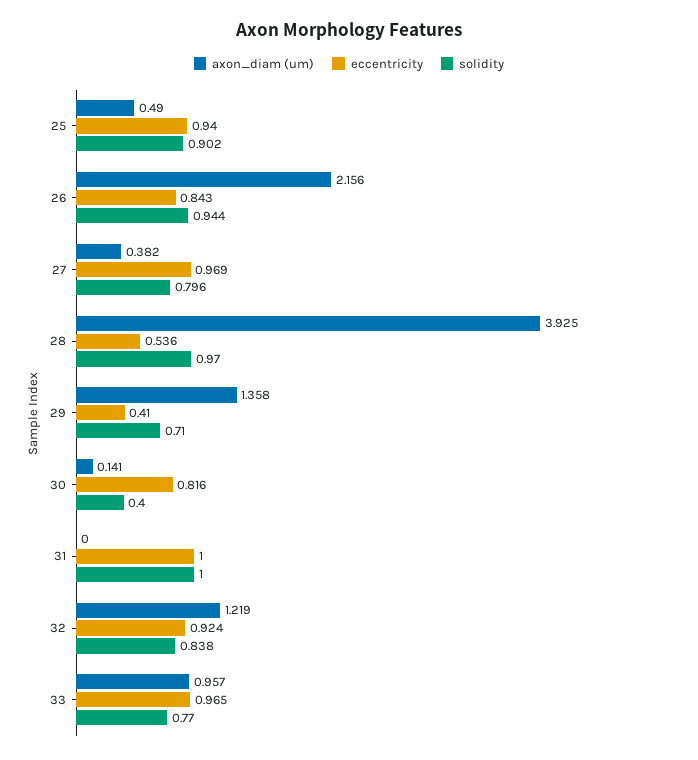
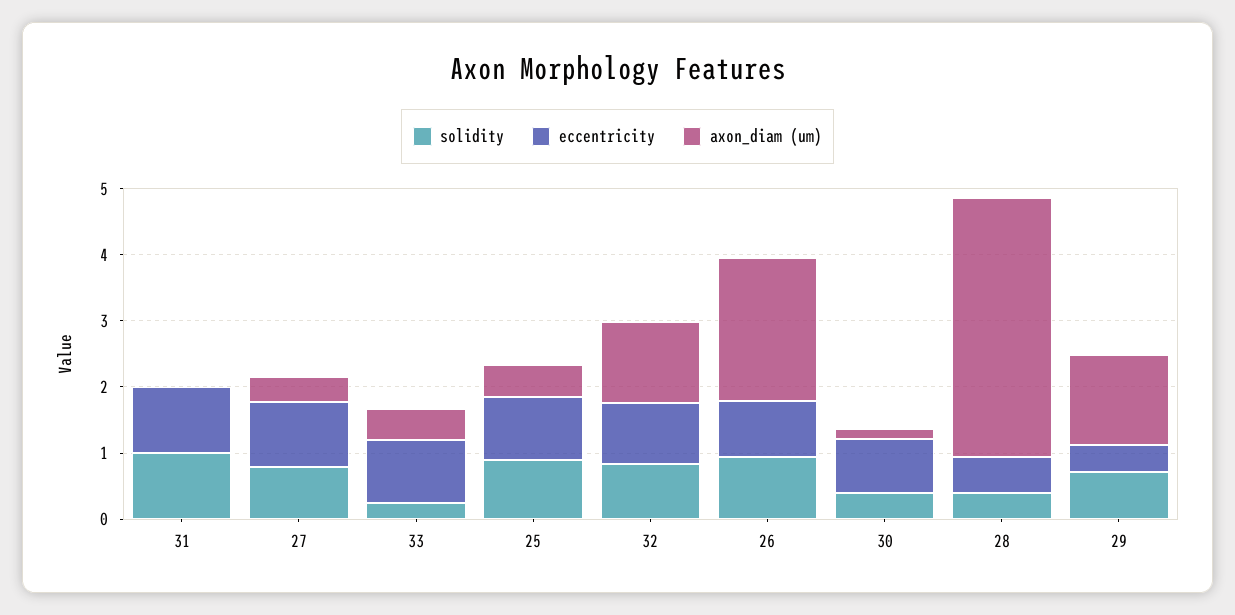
solidity, 28: 0.97 -> 0.4
axon_diam (um), 33: 0.957 -> 0.4
solidity, 33: 0.77 -> 0.2

